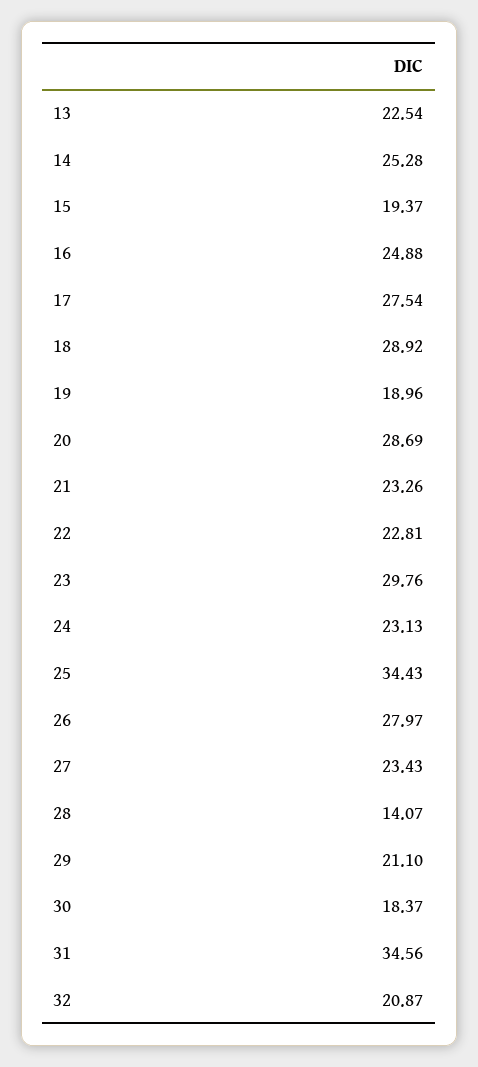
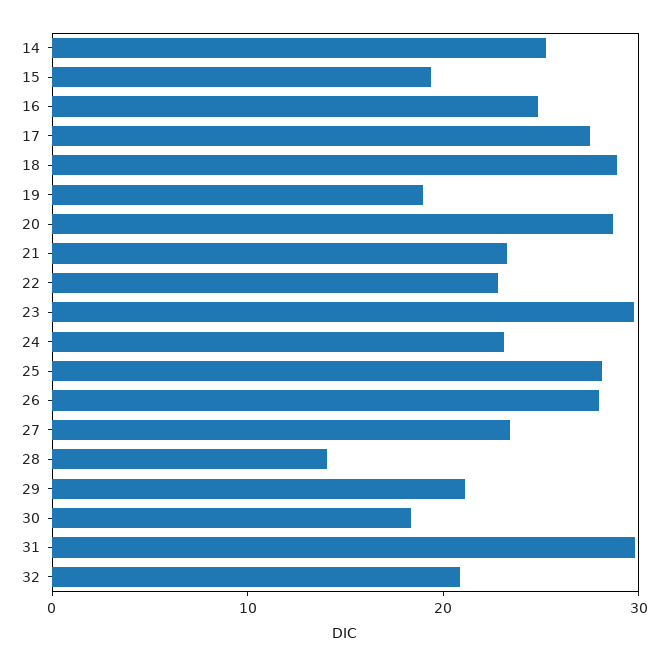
13: 22.54 -> none
25: 34.43 -> 28
31: 34.56 -> 30

